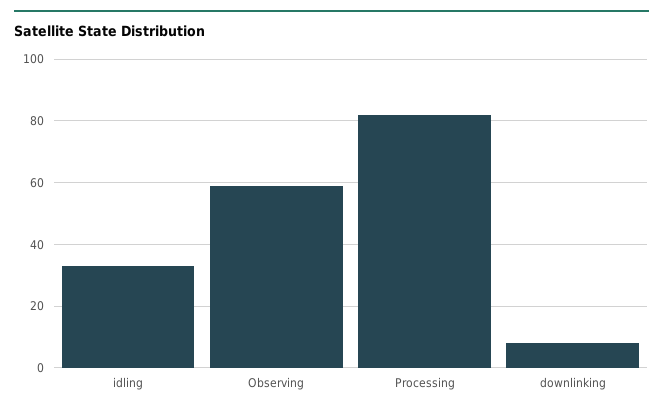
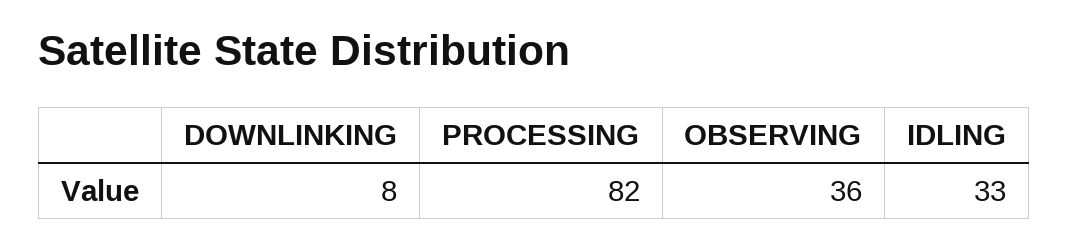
Observing: 60 -> 36

